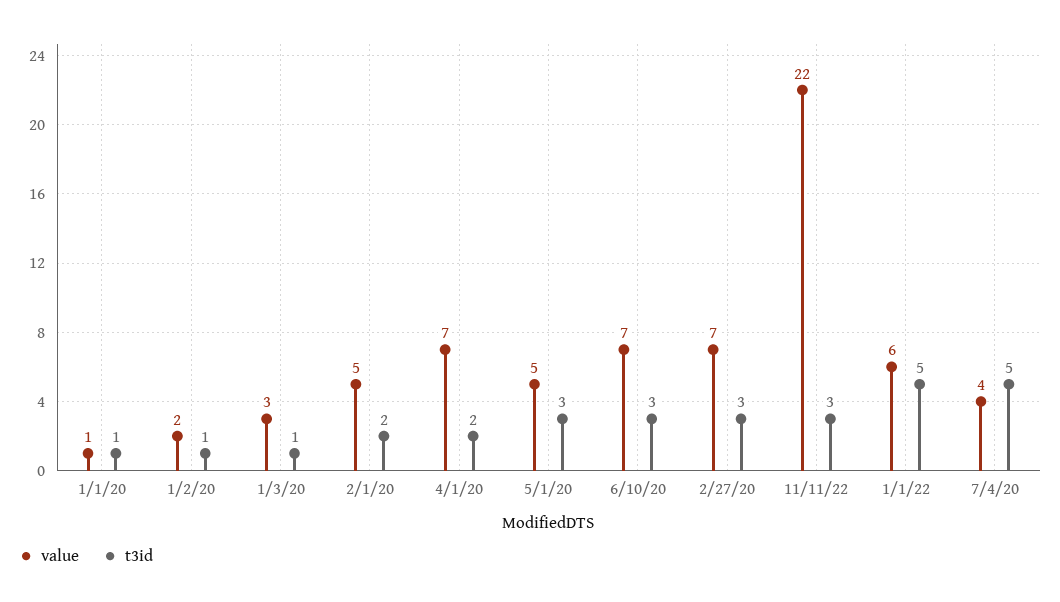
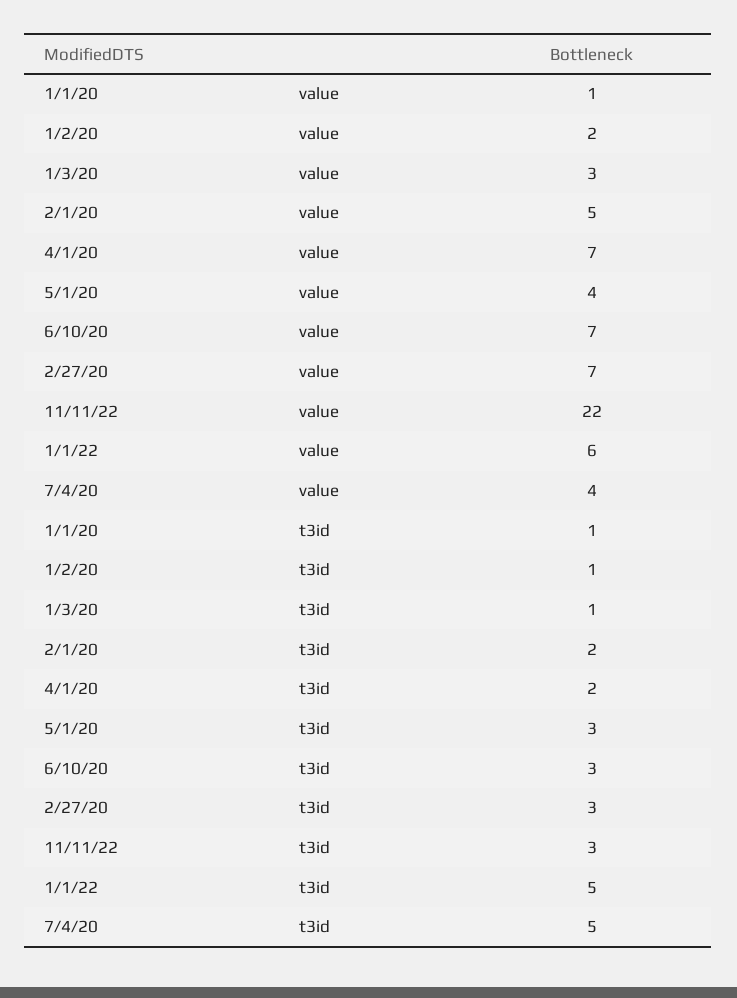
value, 5/1/20: 5 -> 4

